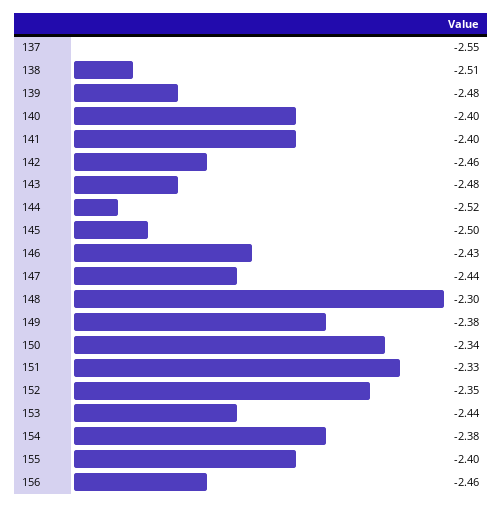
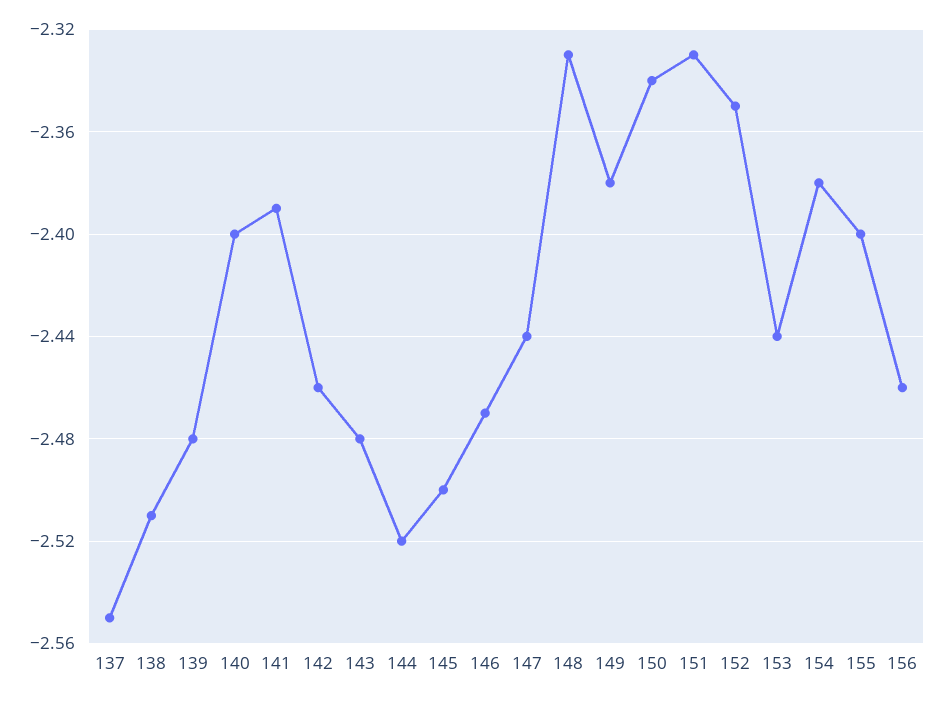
141: -2.4 -> -2.39
146: -2.43 -> -2.47
148: -2.3 -> -2.33

